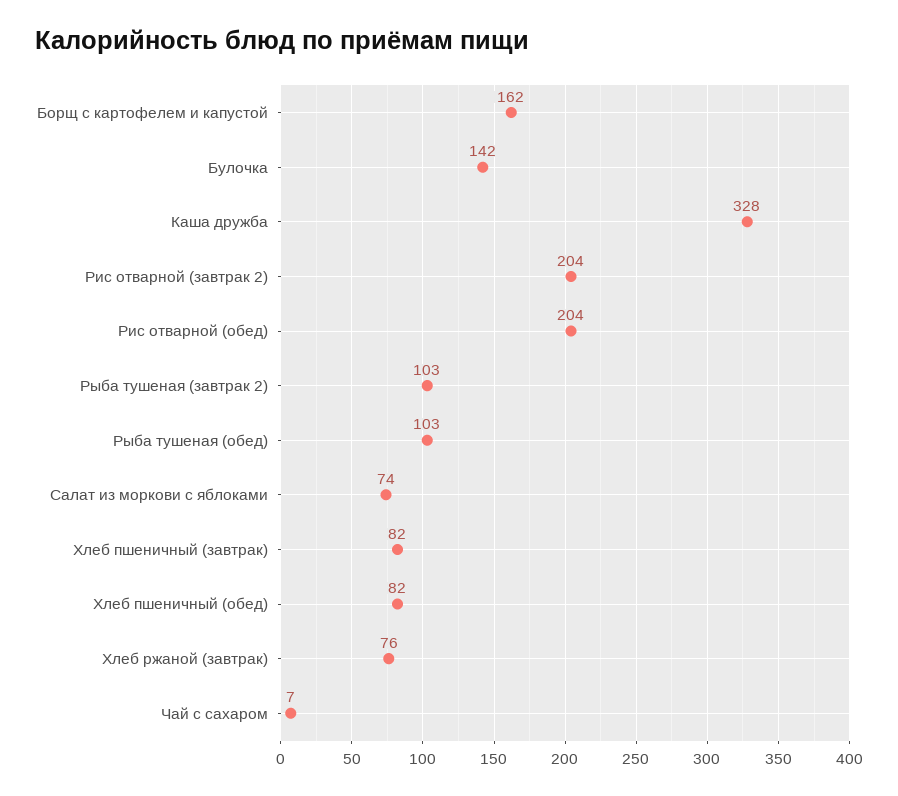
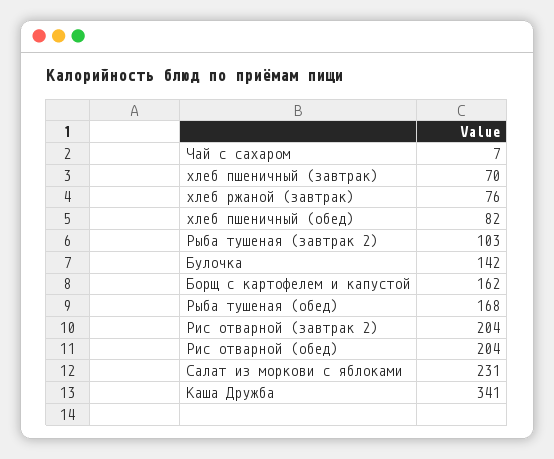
Каша дружба: 328 -> 341
Рыба тушеная (обед): 103 -> 168
Салат из моркови с яблоками: 74 -> 231
Хлеб пшеничный (завтрак): 82 -> 70

